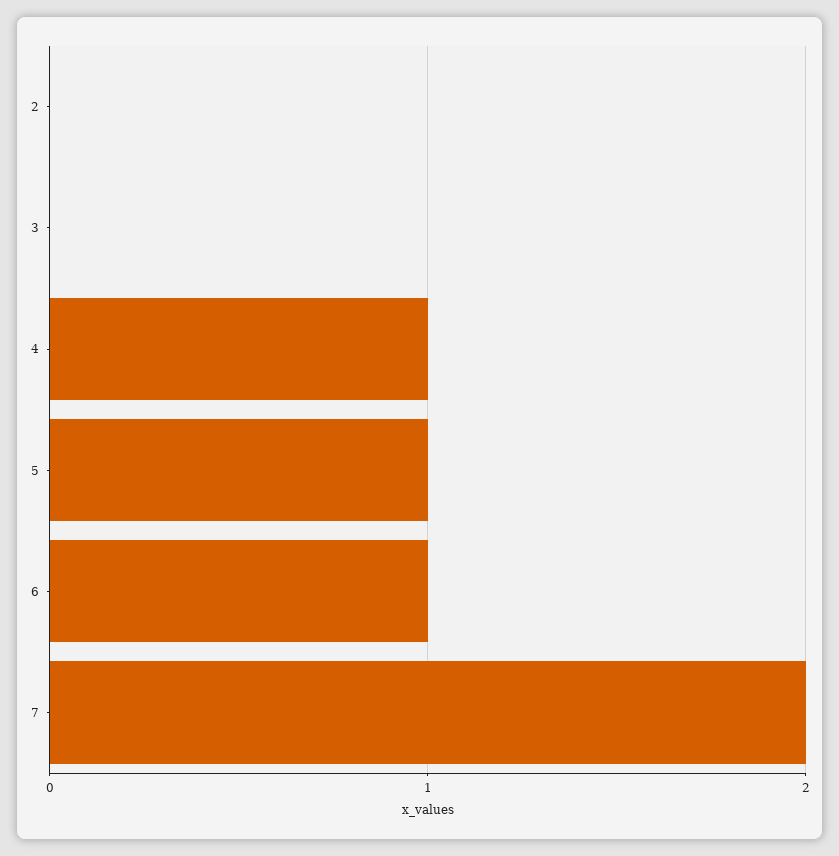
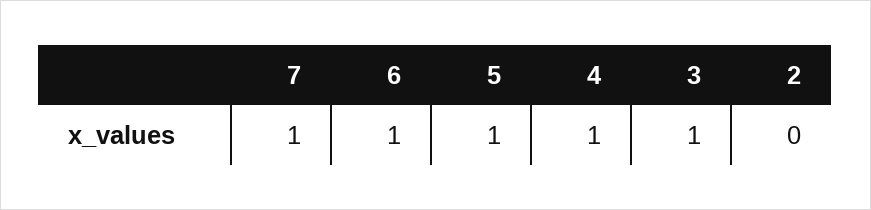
3: 0 -> 1
7: 2 -> 1

